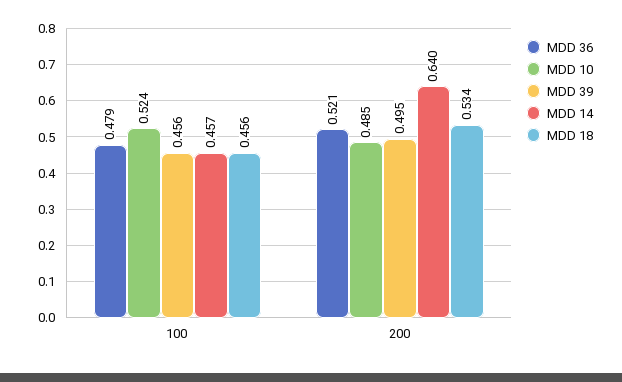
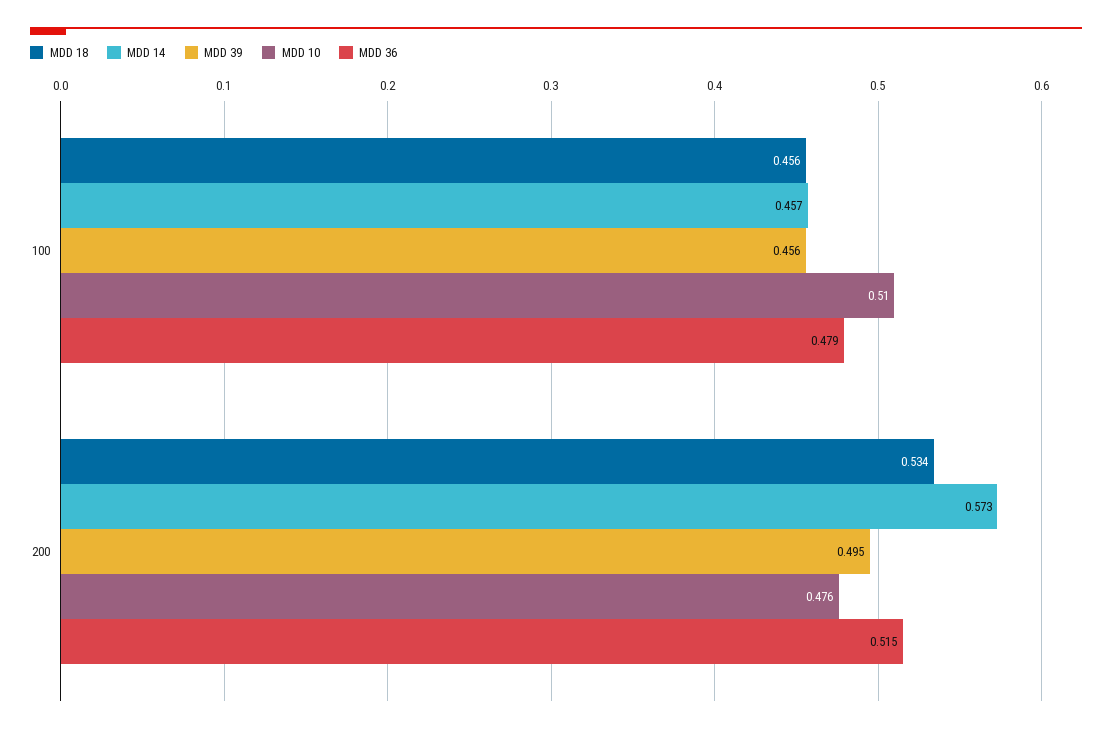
MDD 10, 100: 0.524 -> 0.51
MDD 36, 200: 0.521 -> 0.515
MDD 10, 200: 0.485 -> 0.476
MDD 14, 200: 0.64 -> 0.573

